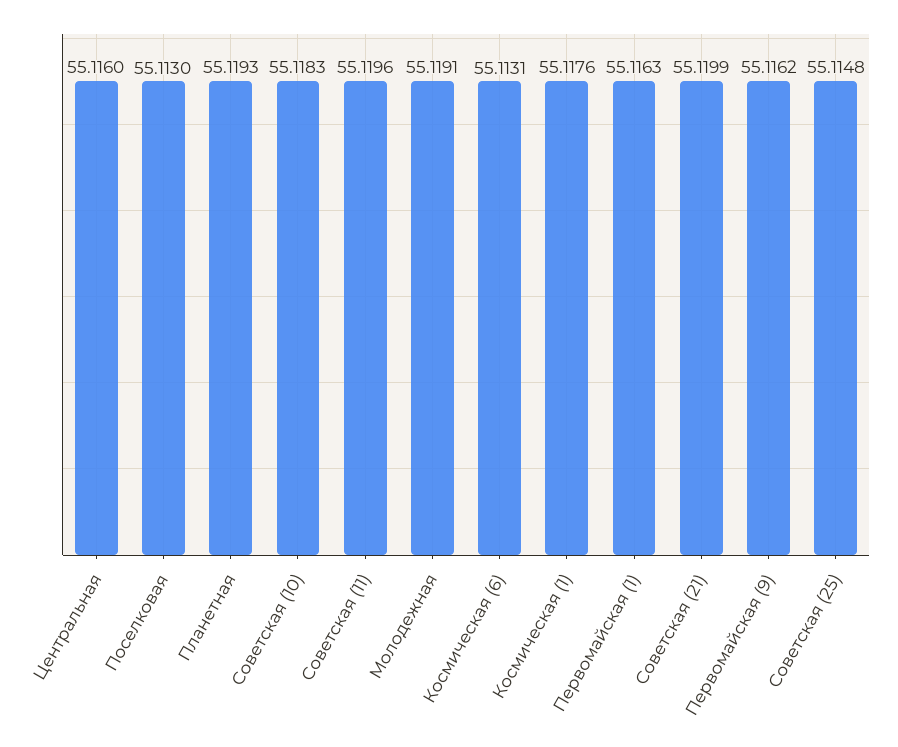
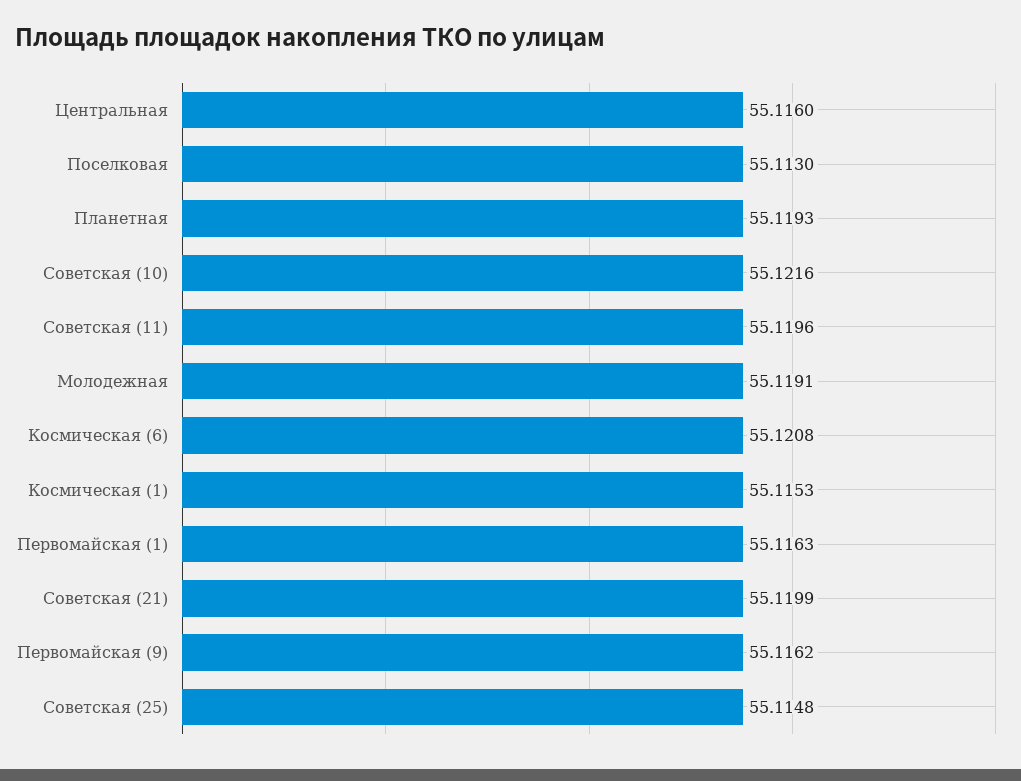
Советская (10): 55.1183 -> 55.1216
Космическая (6): 55.1131 -> 55.1208
Космическая (1): 55.1176 -> 55.1153

